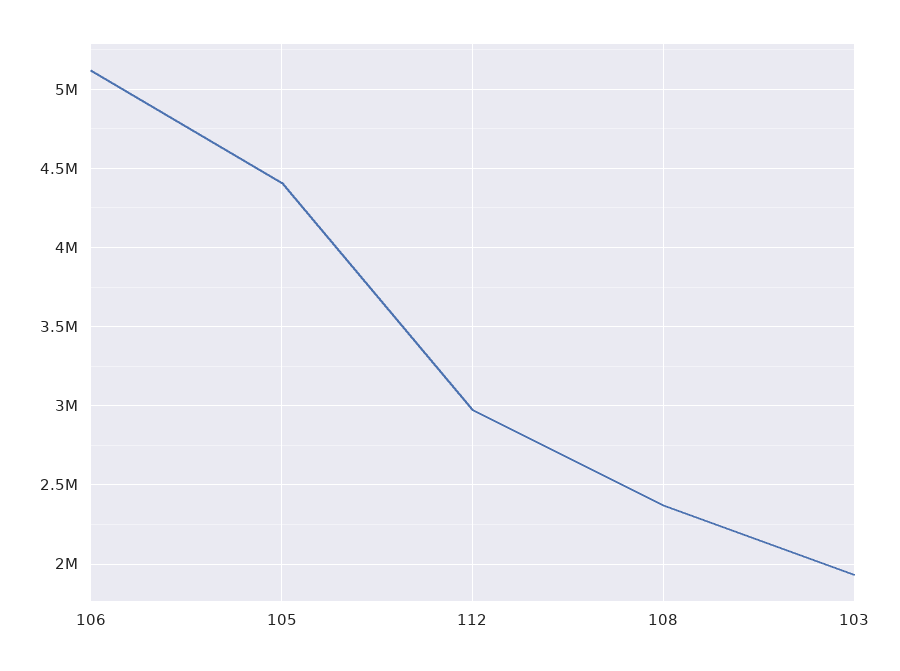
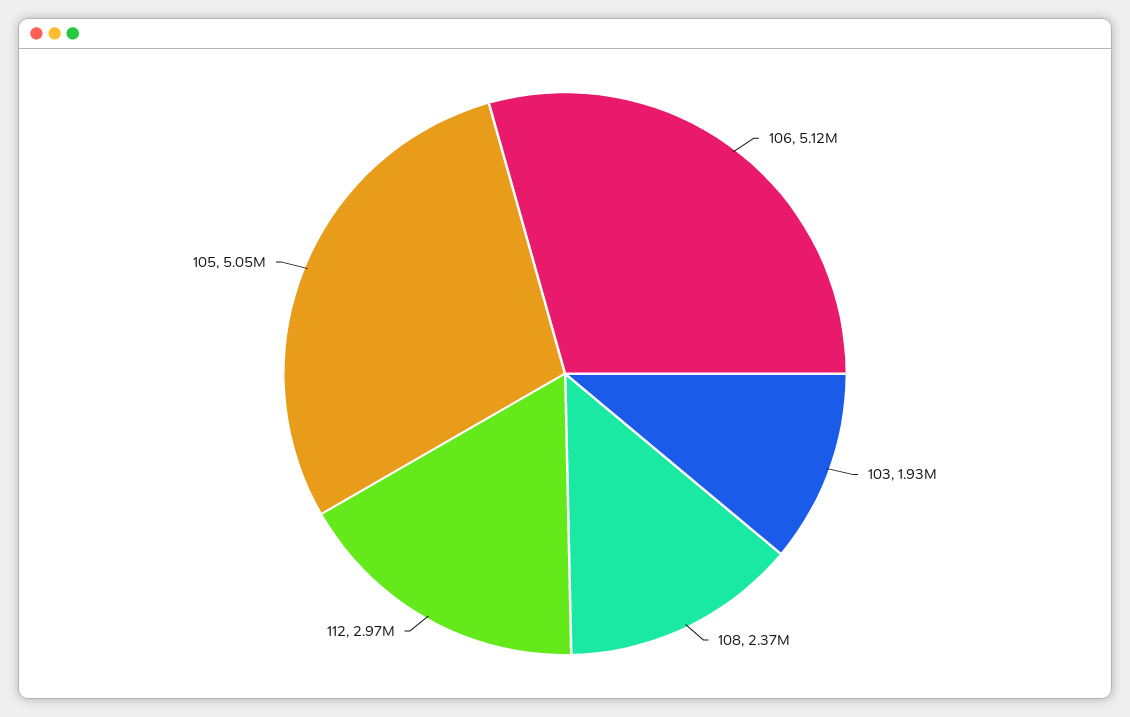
105: 4400000 -> 5050000

